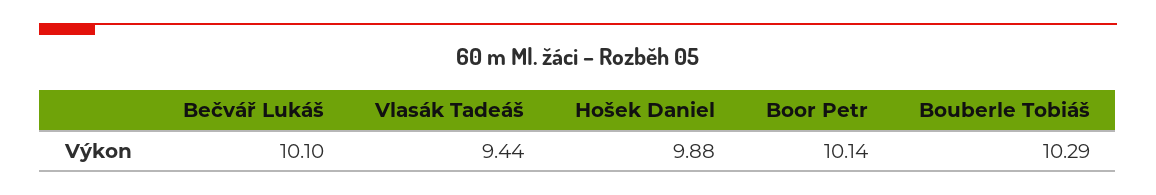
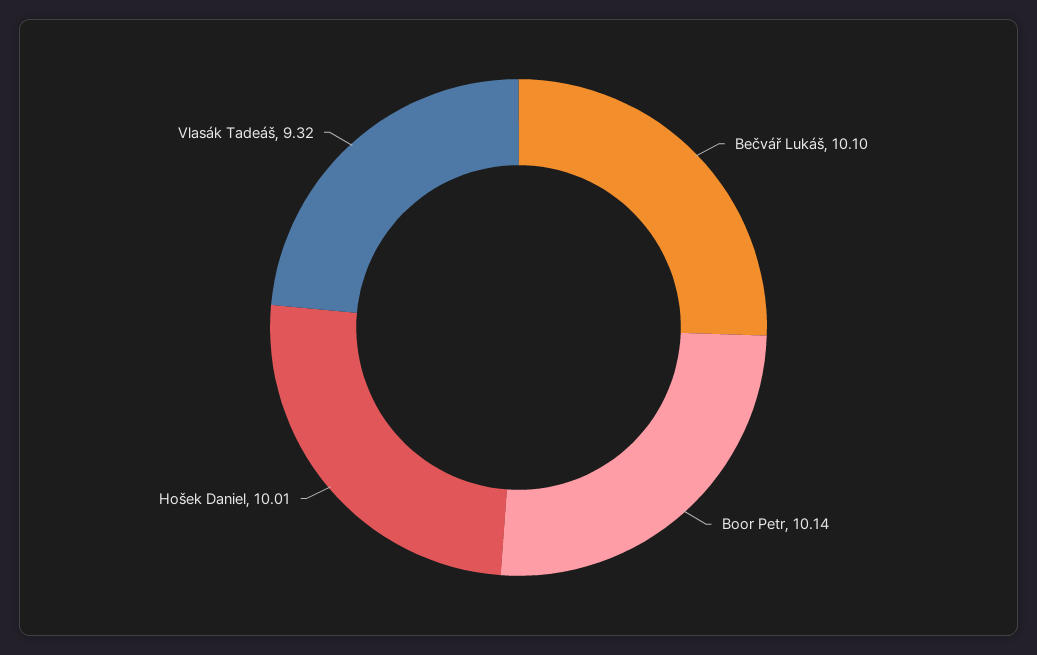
Vlasák Tadeáš: 9.44 -> 9.32
Hošek Daniel: 9.88 -> 10.01
Bouberle Tobiáš: 10.29 -> none

